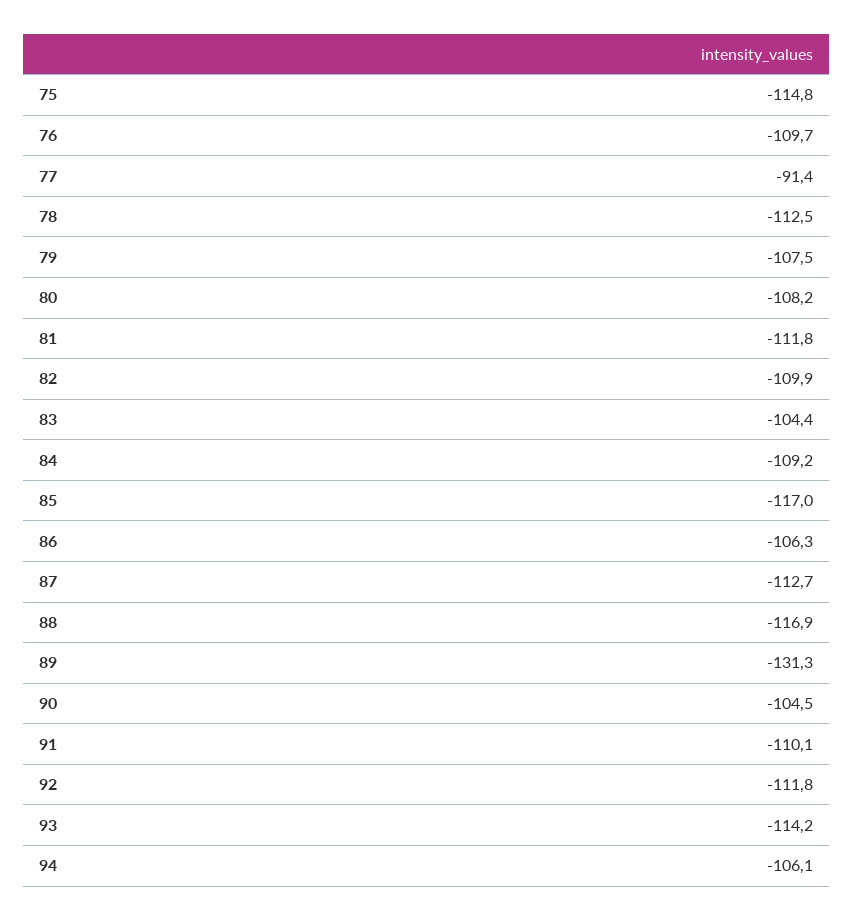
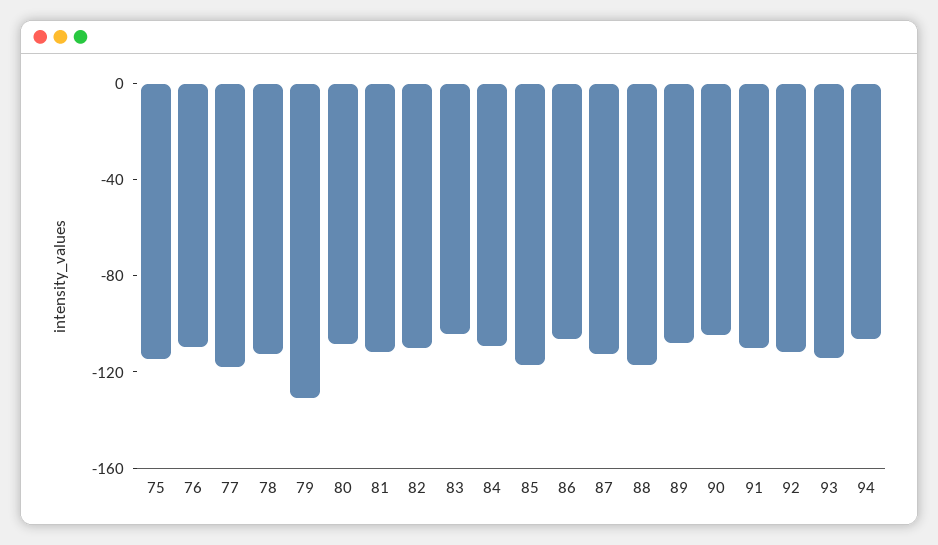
77: -91.4 -> -120
79: -107.5 -> -130
89: -131.3 -> -110

